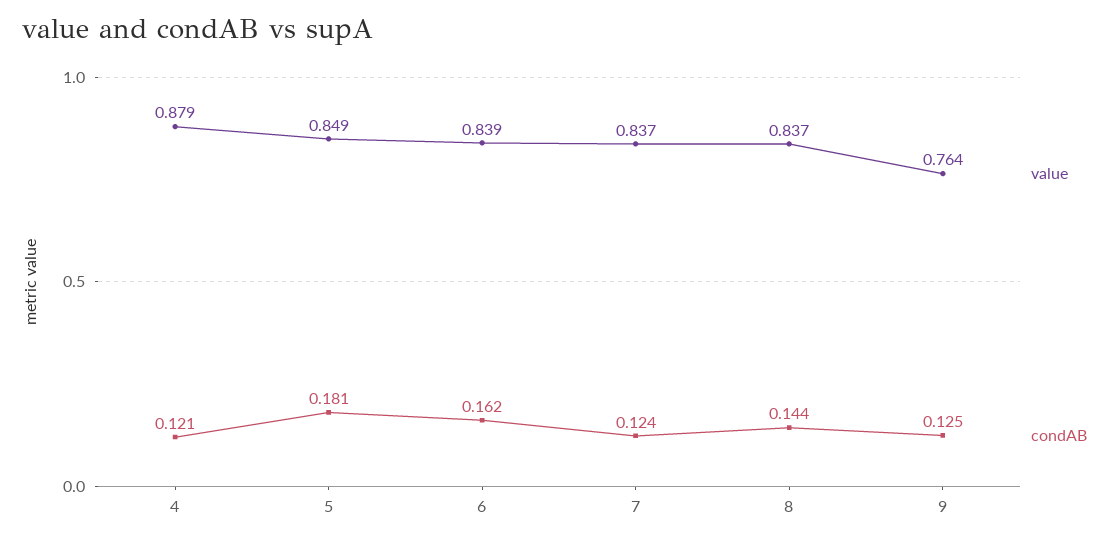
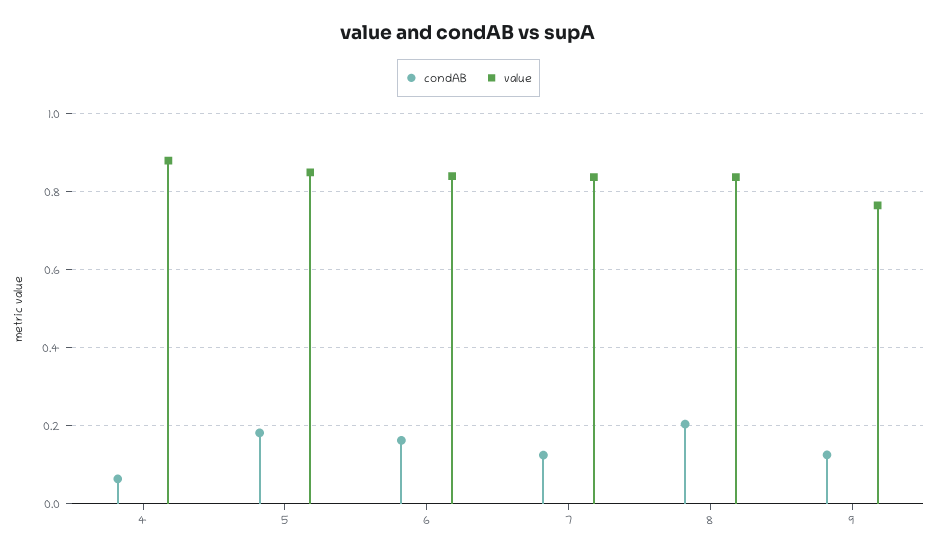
condAB, 4: 0.121 -> 0.06
condAB, 8: 0.144 -> 0.2

